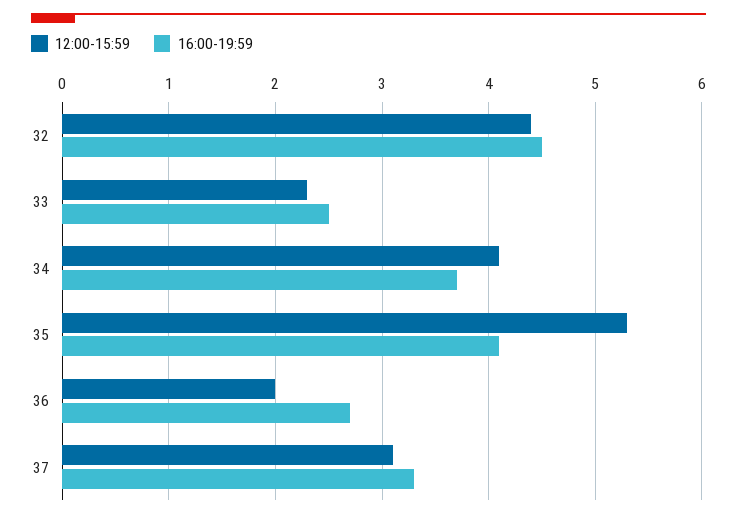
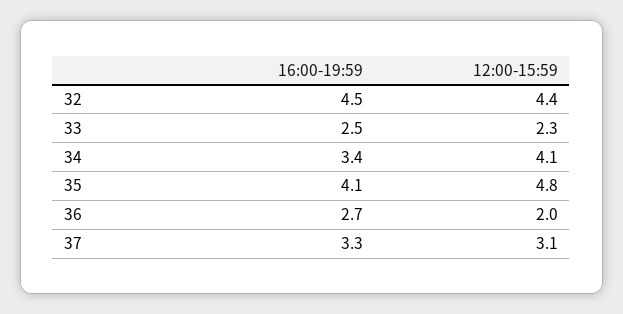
16:00-19:59, 34: 3.7 -> 3.4
12:00-15:59, 35: 5.3 -> 4.8

